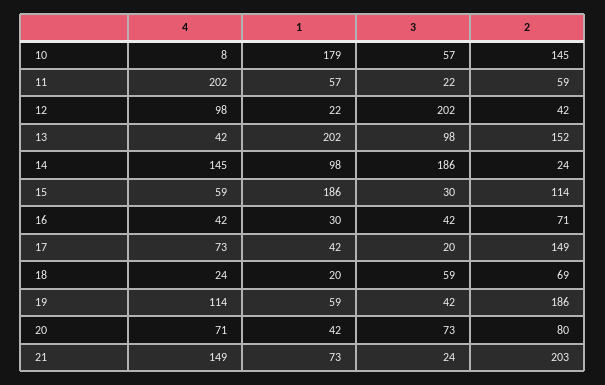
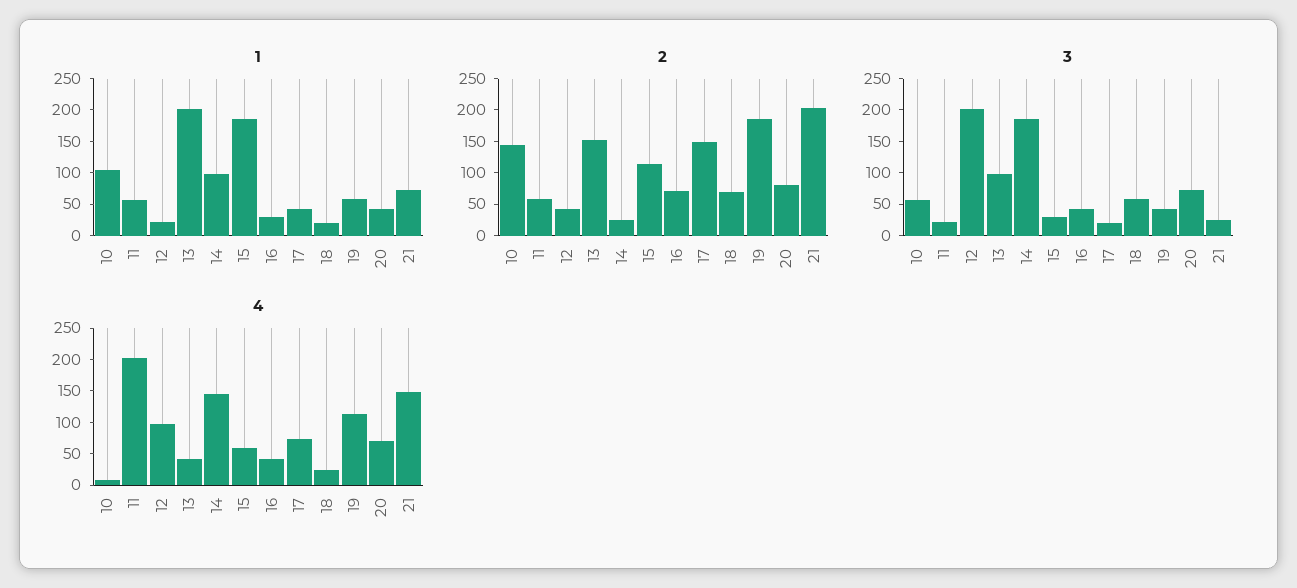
1, 10: 179 -> 100

